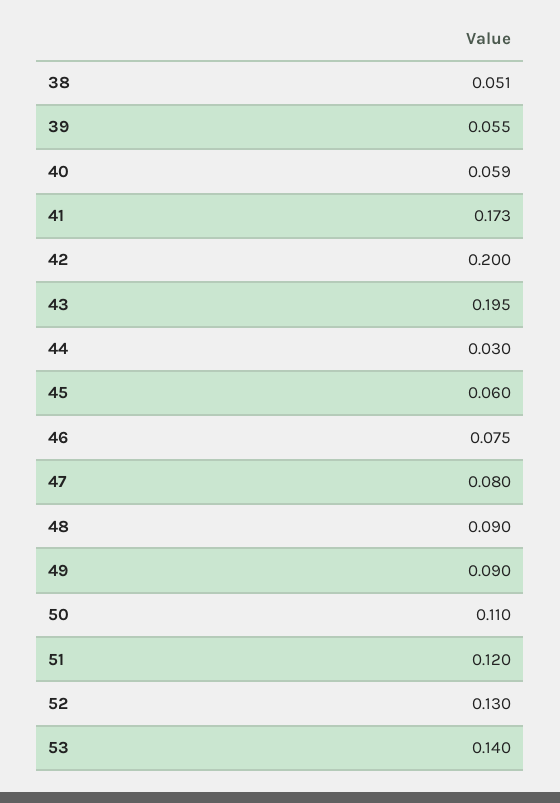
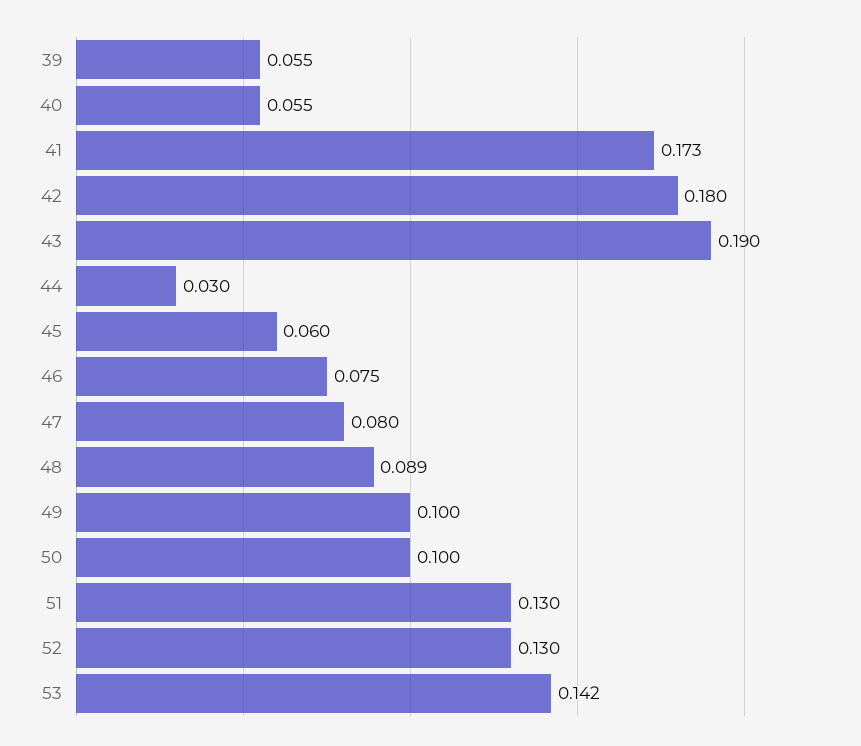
38: 0.051 -> none
40: 0.059 -> 0.055
42: 0.2 -> 0.18
43: 0.195 -> 0.19
48: 0.09 -> 0.089
49: 0.09 -> 0.1
50: 0.11 -> 0.1
51: 0.12 -> 0.13
53: 0.14 -> 0.142

